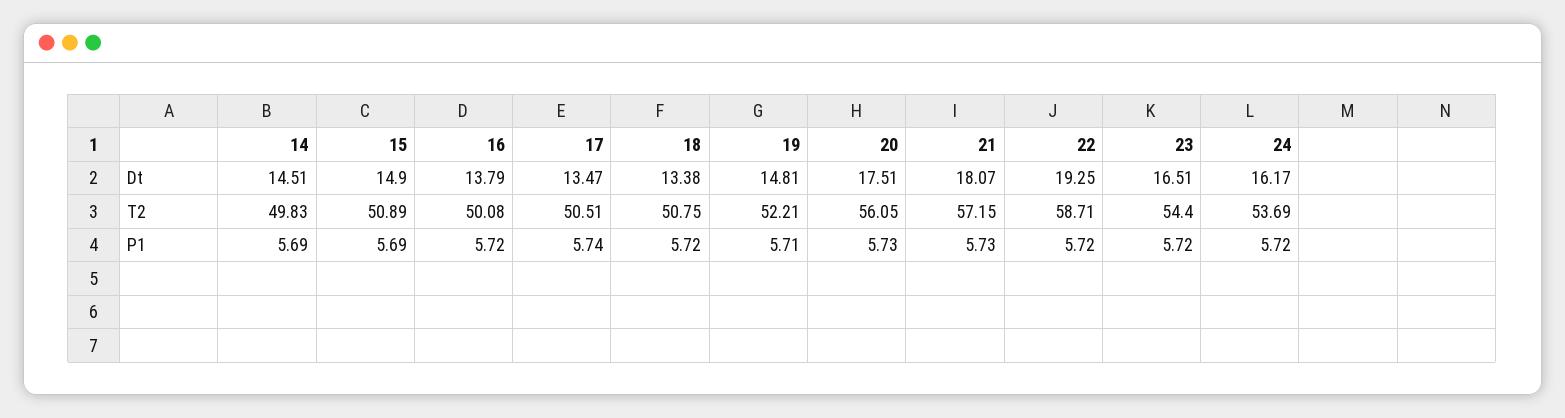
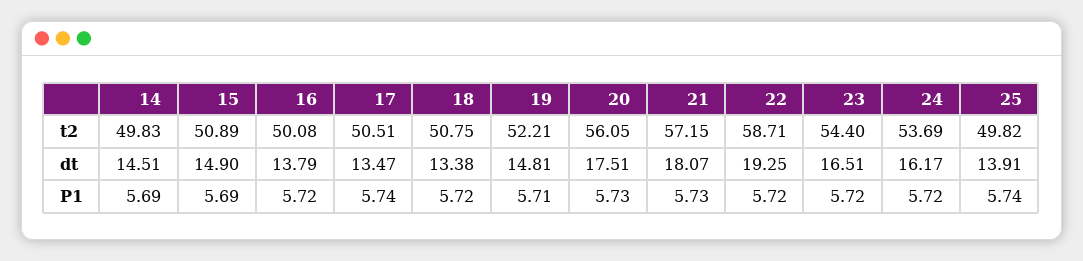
25, T2: none -> 49.82
25, Dt: none -> 13.91
25, P1: none -> 5.74

